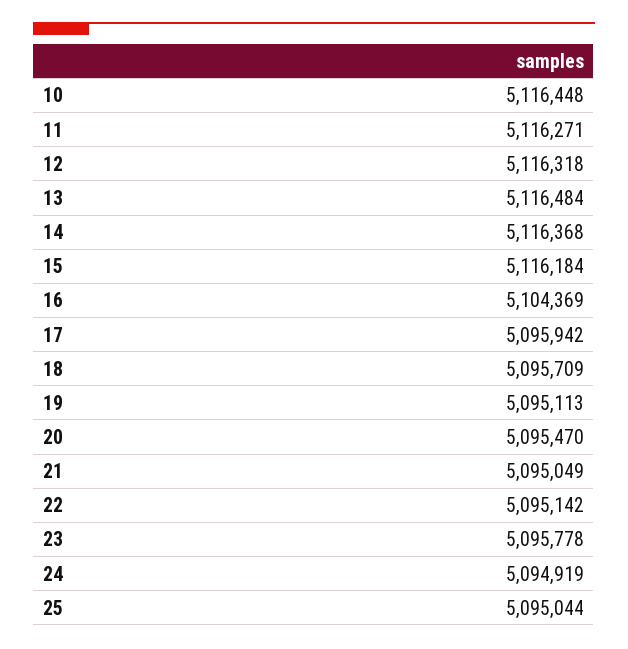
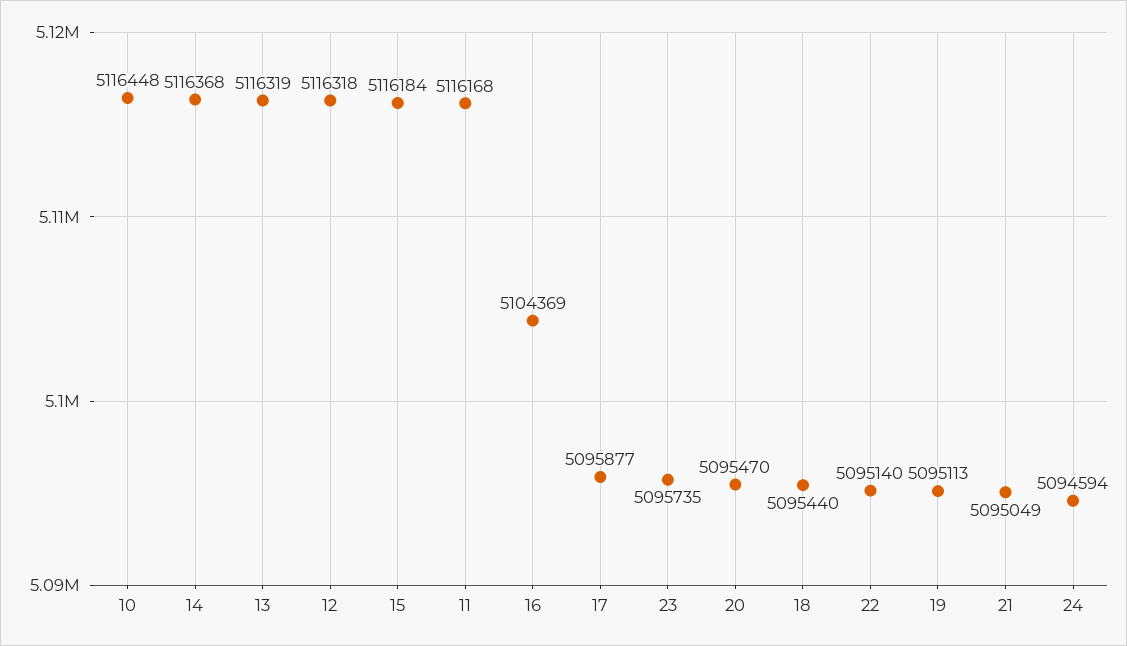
11: 5116271 -> 5116168
13: 5116484 -> 5116319
17: 5095942 -> 5095877
18: 5095709 -> 5095440
22: 5095142 -> 5095140
23: 5095778 -> 5095735
24: 5094919 -> 5094594
25: 5095044 -> none

